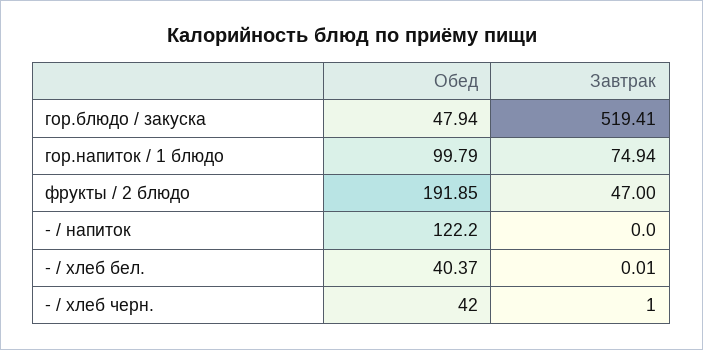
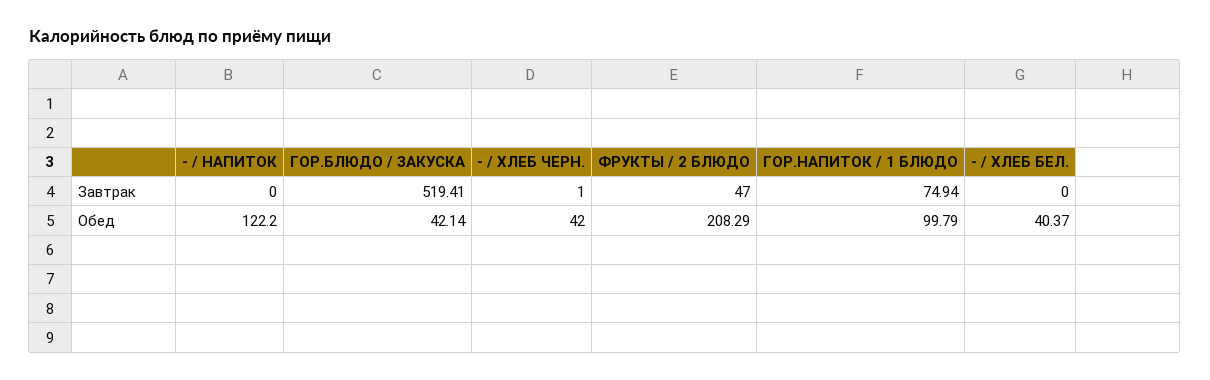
Обед, гор.блюдо / закуска: 47.94 -> 42.14
Обед, фрукты / 2 блюдо: 191.85 -> 208.29
Завтрак, - / хлеб бел.: 0.01 -> 0

